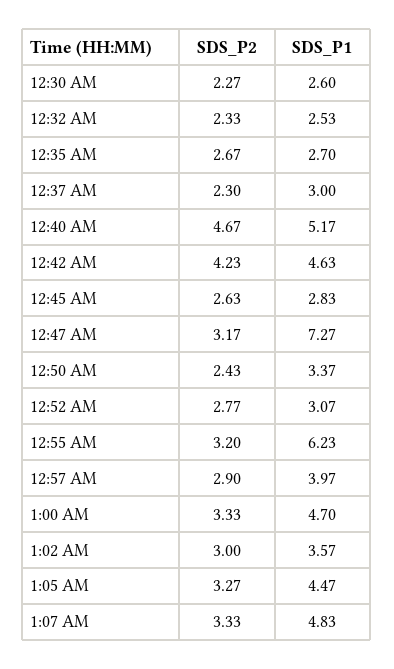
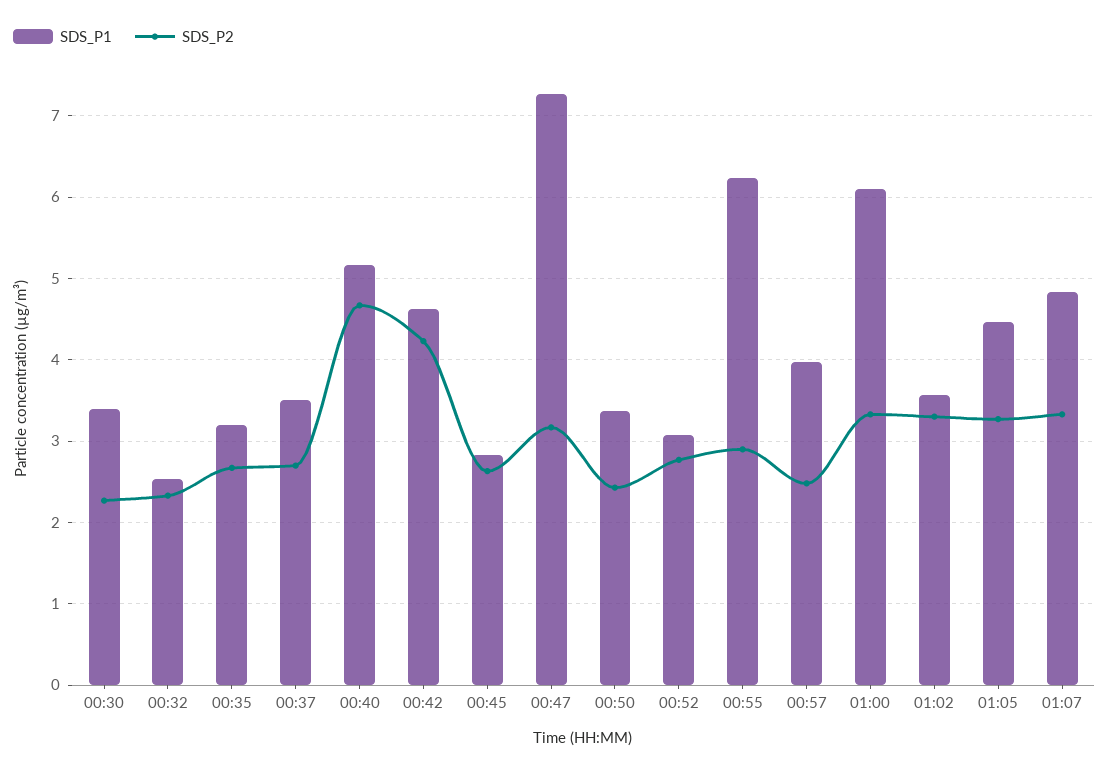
SDS_P1, 12:30 AM: 2.6 -> 3.4
SDS_P1, 12:35 AM: 2.7 -> 3.2
SDS_P2, 12:37 AM: 2.3 -> 2.7
SDS_P1, 12:37 AM: 3 -> 3.5
SDS_P2, 12:55 AM: 3.2 -> 2.9
SDS_P2, 12:57 AM: 2.9 -> 2.5
SDS_P1, 1:00 AM: 4.7 -> 6.1
SDS_P2, 1:02 AM: 3 -> 3.3

